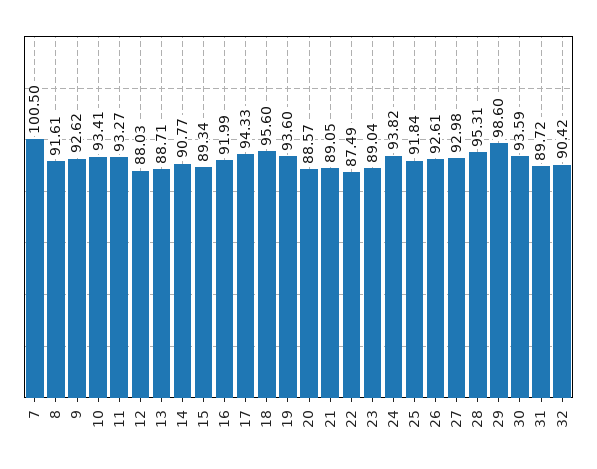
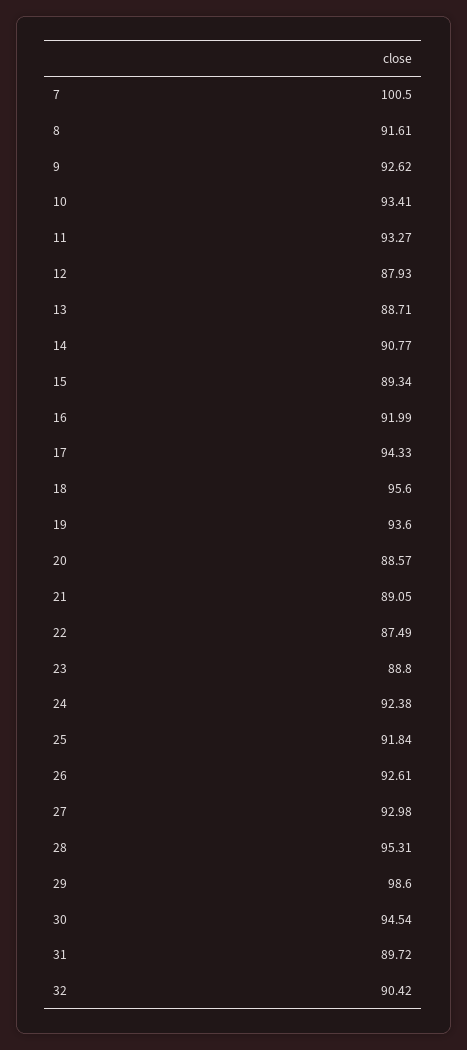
12: 88.03 -> 87.93
23: 89.04 -> 88.8
24: 93.82 -> 92.38
30: 93.59 -> 94.54

